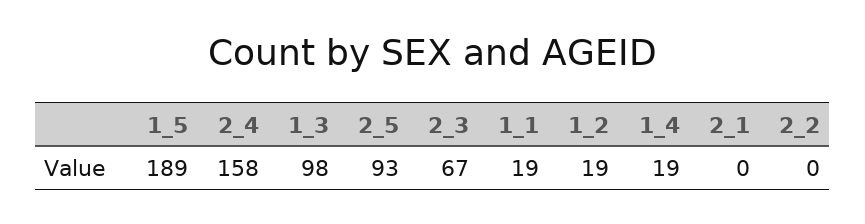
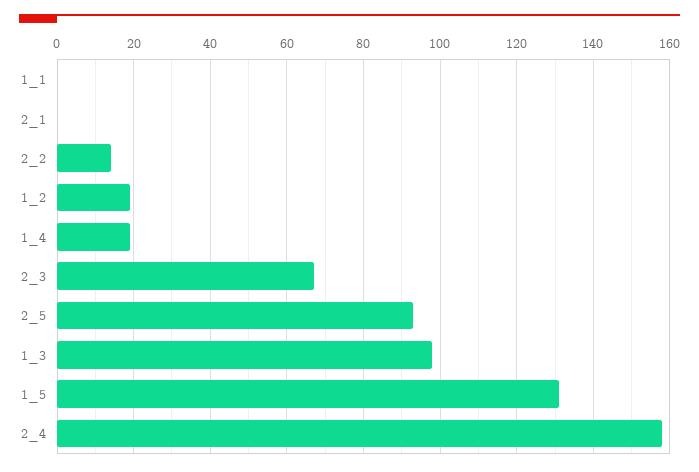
1_5: 189 -> 130
1_1: 19 -> 0
2_2: 0 -> 15

